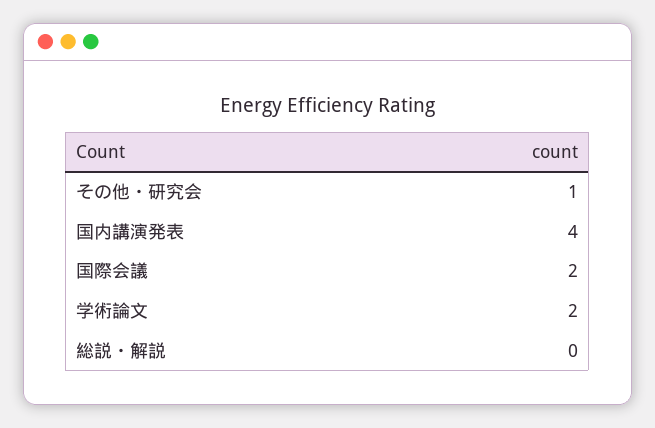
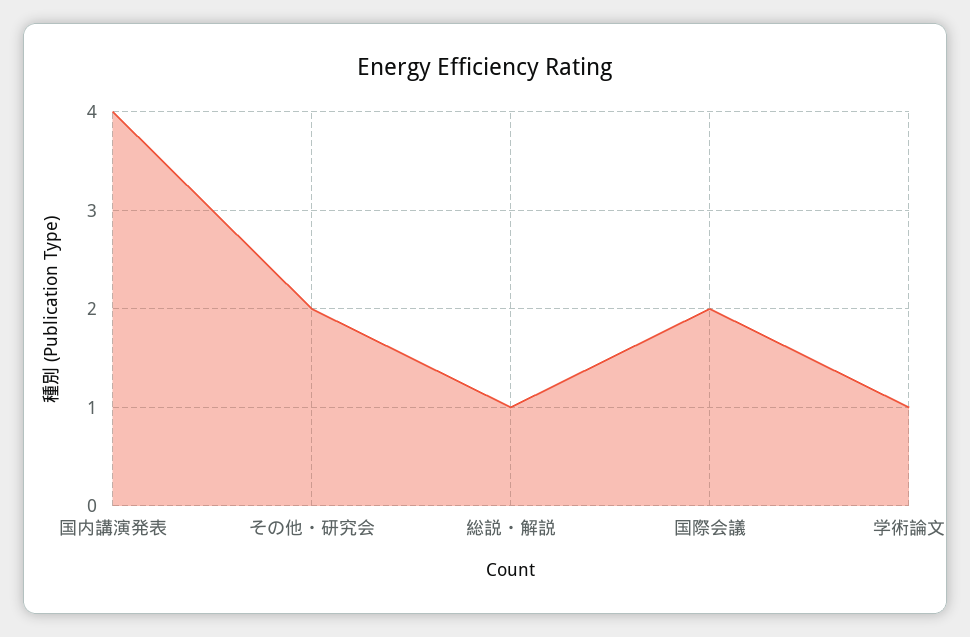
その他・研究会: 1 -> 2
学術論文: 2 -> 1
総説・解説: 0 -> 1

